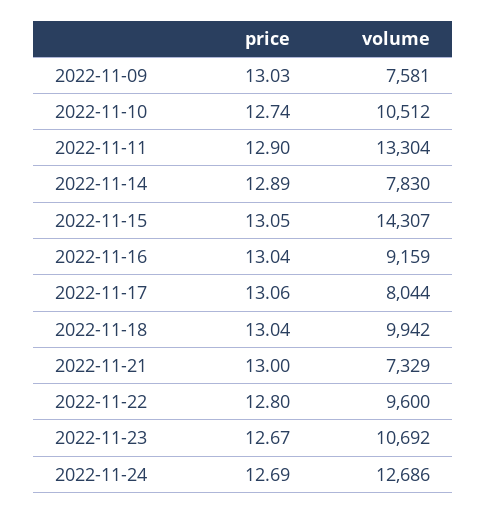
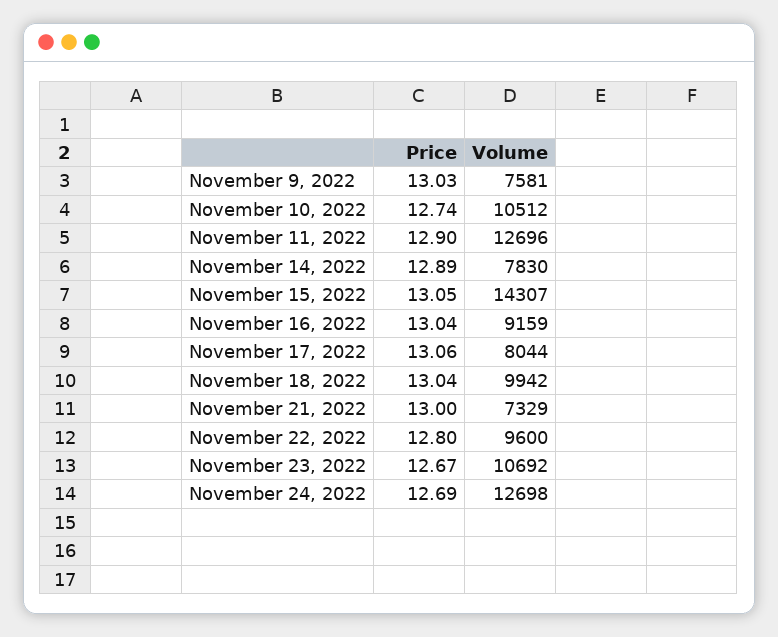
volume, 2022-11-11: 13304 -> 12696
volume, 2022-11-24: 12686 -> 12698

